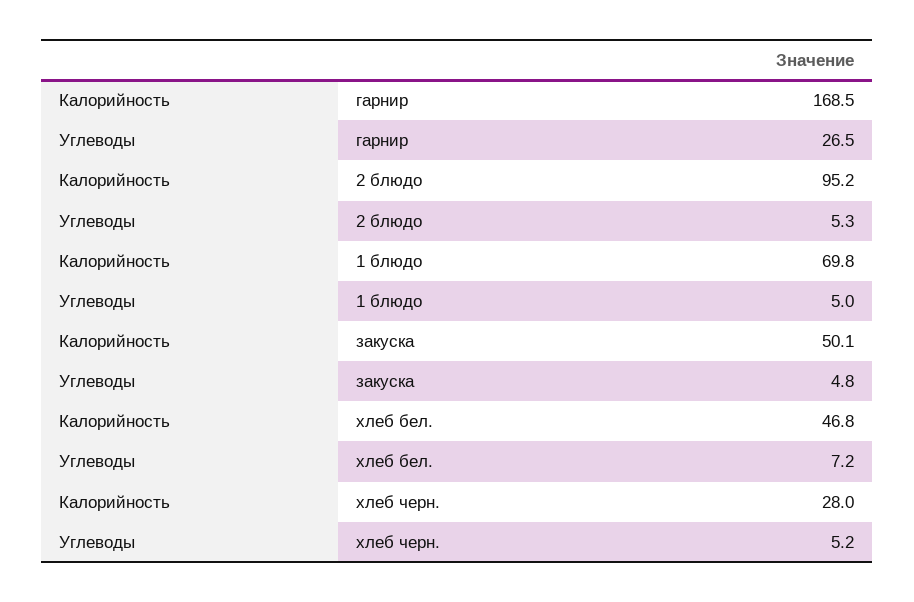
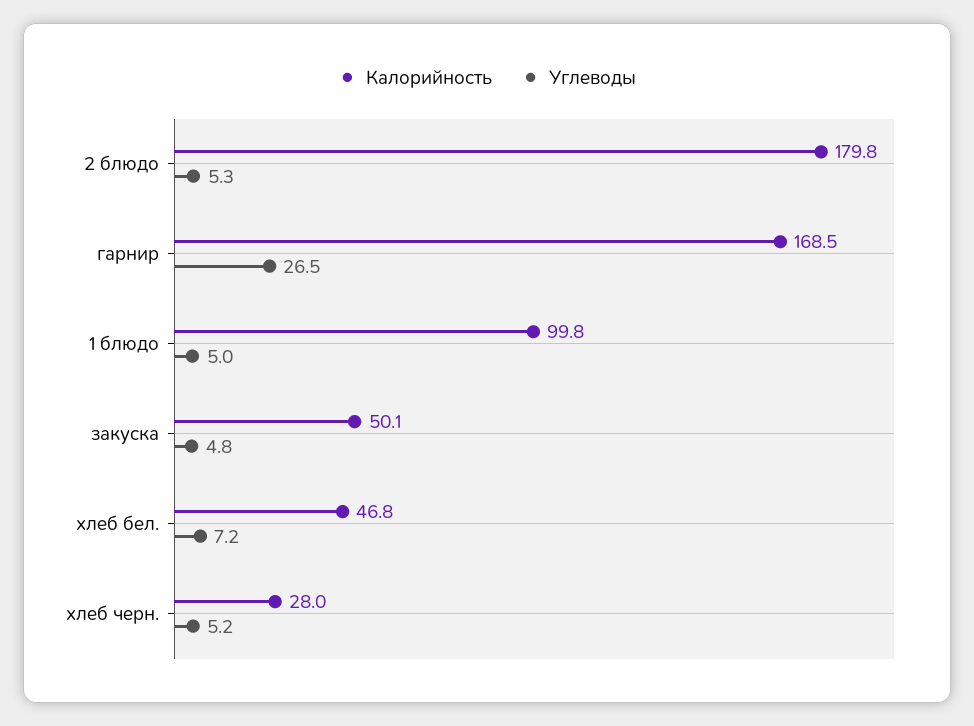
Калорийность, 2 блюдо: 95.2 -> 179.8
Калорийность, 1 блюдо: 69.8 -> 99.8

